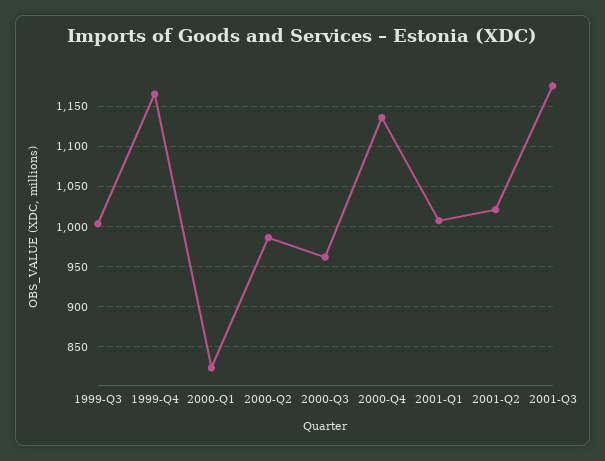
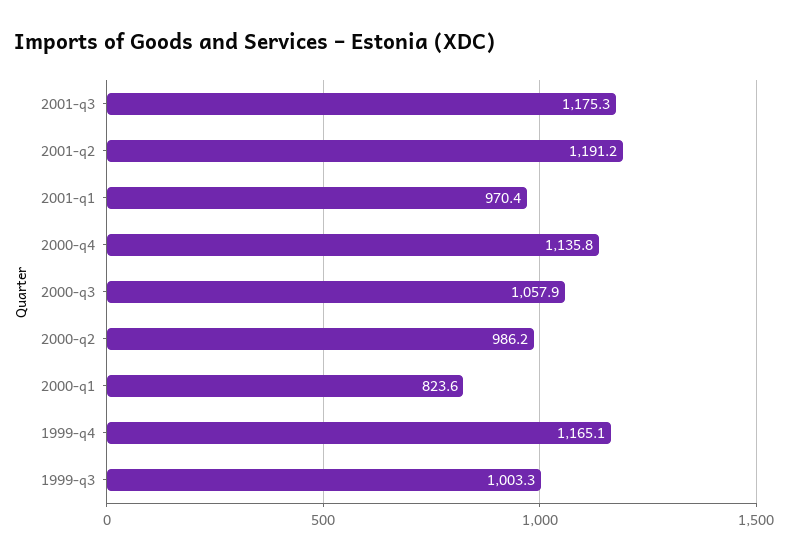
2000-Q3: 960 -> 1057.9
2001-Q1: 1010 -> 970.4
2001-Q2: 1020 -> 1191.2

